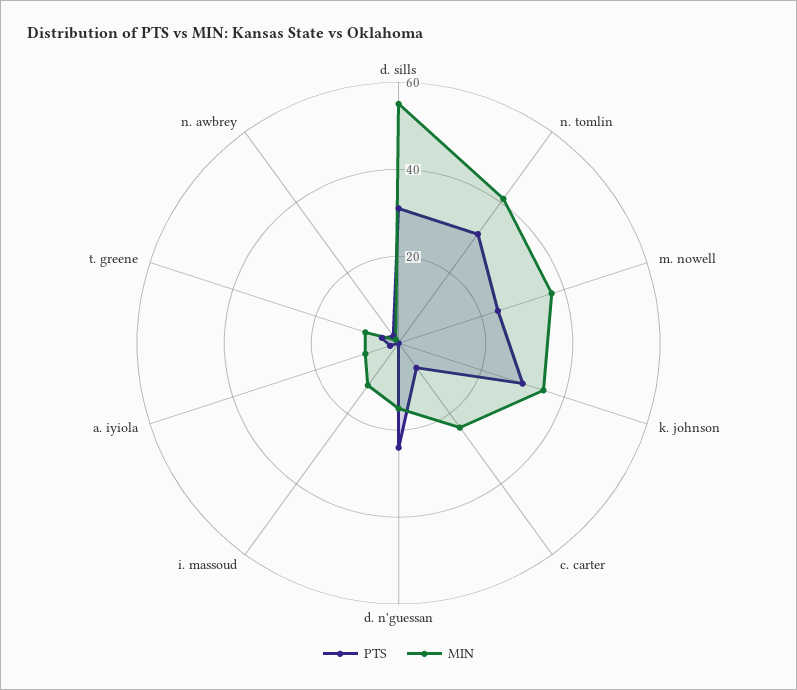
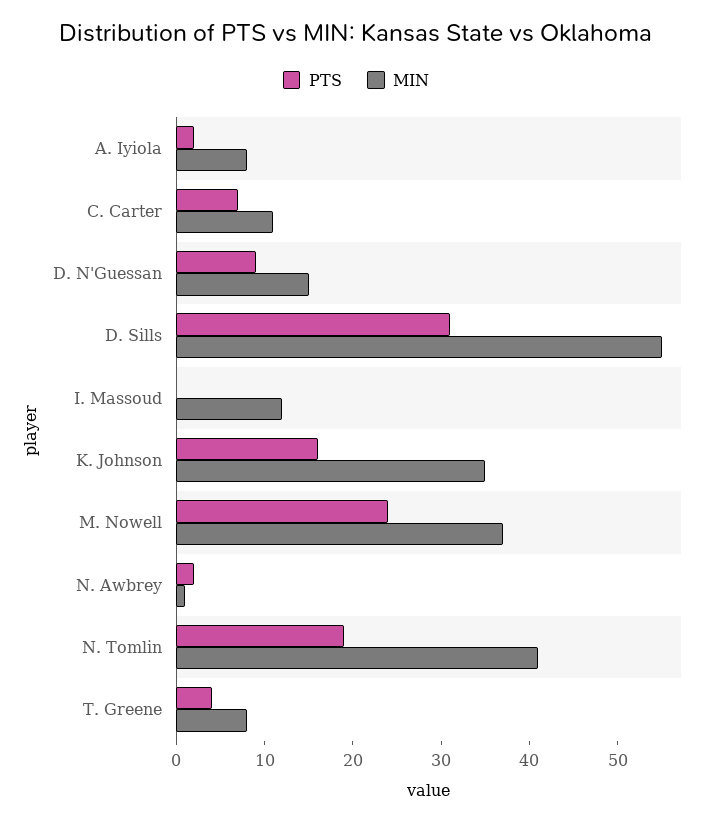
PTS, n. tomlin: 30 -> 19
PTS, k. johnson: 30 -> 16
MIN, c. carter: 25 -> 11
PTS, d. n'guessan: 25 -> 9

